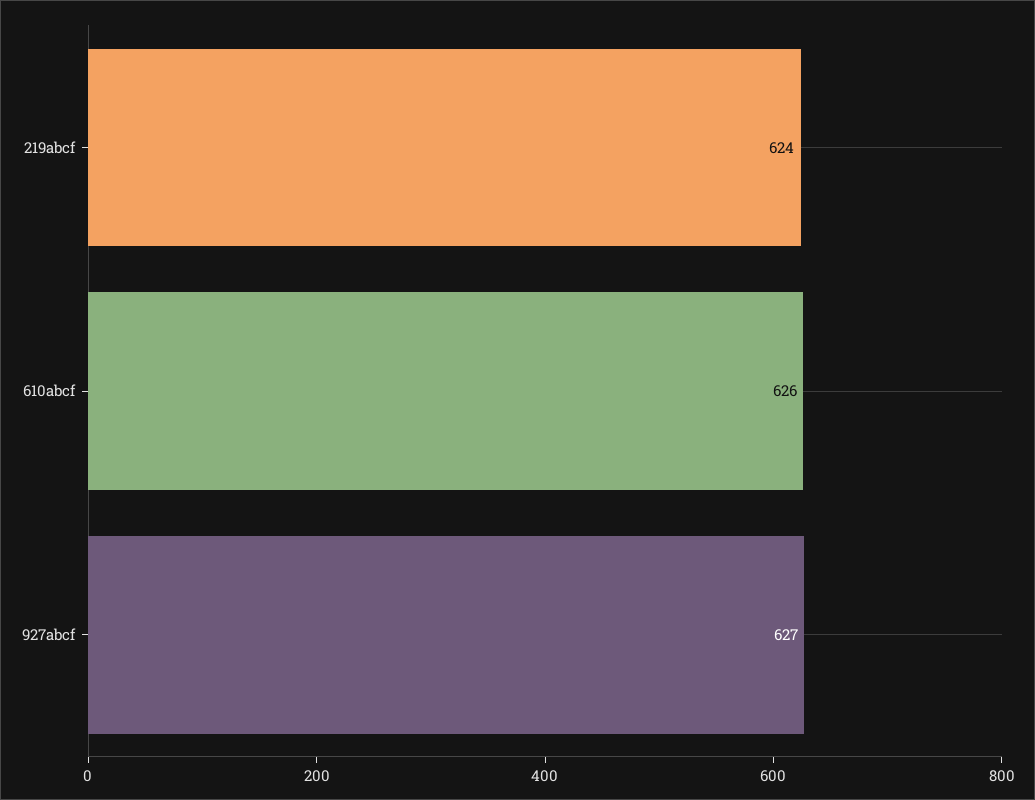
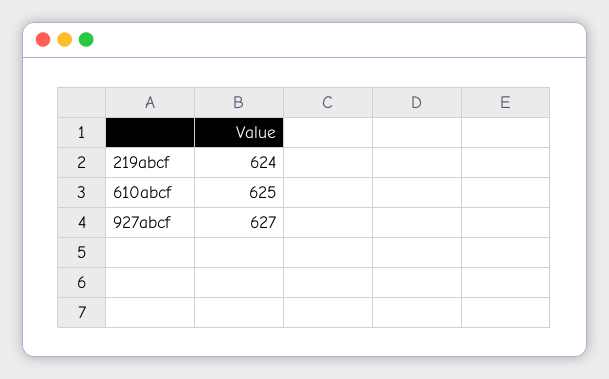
610abcf: 626 -> 625

